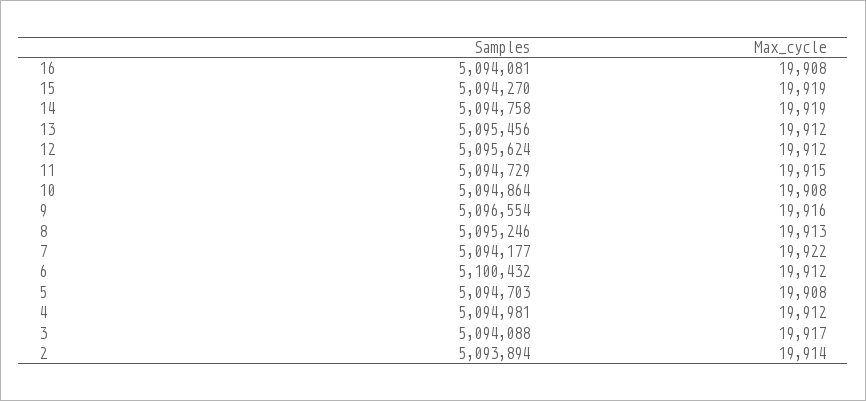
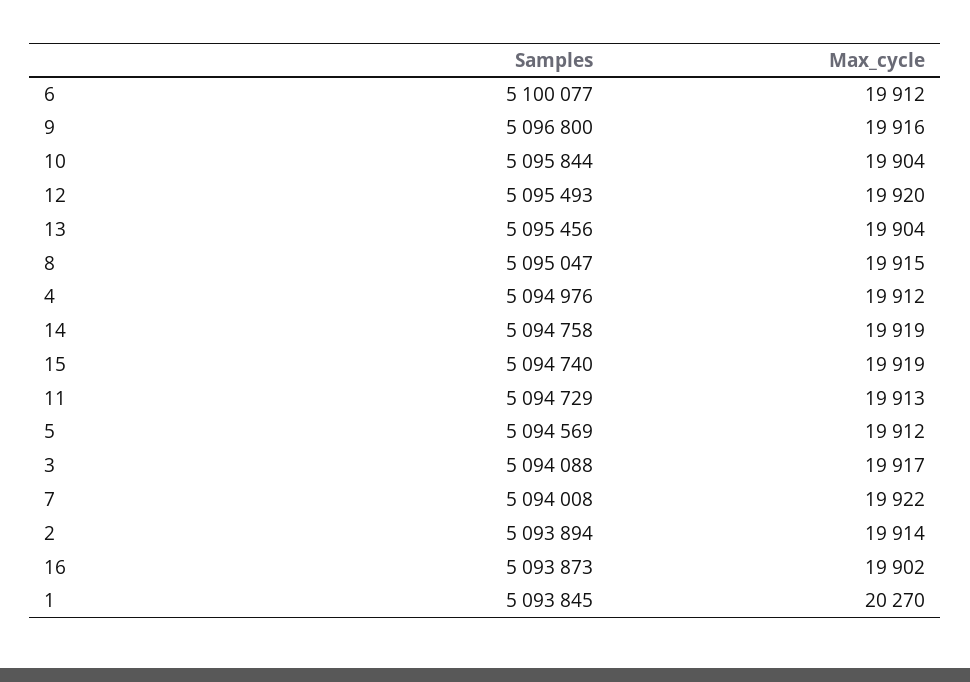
Samples, 16: 5094081 -> 5093873
Max_cycle, 16: 19908 -> 19902
Samples, 15: 5094270 -> 5094740
Max_cycle, 13: 19912 -> 19904
Samples, 12: 5095624 -> 5095493
Max_cycle, 12: 19912 -> 19920
Max_cycle, 11: 19915 -> 19913
Samples, 10: 5094864 -> 5095844
Max_cycle, 10: 19908 -> 19904
Samples, 9: 5096554 -> 5096800
Samples, 8: 5095246 -> 5095047
Max_cycle, 8: 19913 -> 19915
Samples, 7: 5094177 -> 5094008
Samples, 6: 5100432 -> 5100077
Samples, 5: 5094703 -> 5094569
Max_cycle, 5: 19908 -> 19912
Samples, 4: 5094981 -> 5094976
Samples, 1: none -> 5093845
Max_cycle, 1: none -> 20270

